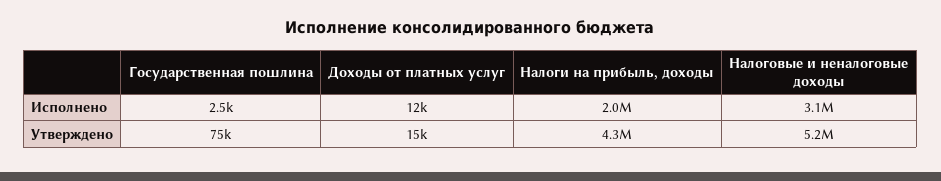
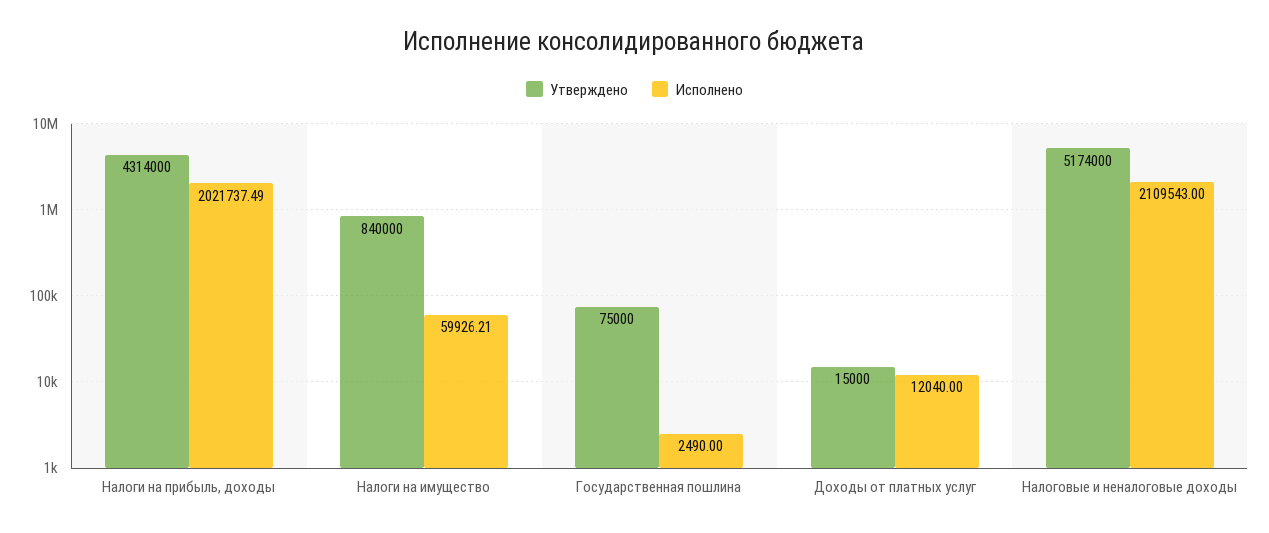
Исполнено, Налоговые и неналоговые доходы: 3100000 -> 2109543
Утверждено, Налоги на имущество: none -> 840000
Исполнено, Налоги на имущество: none -> 59926.21

